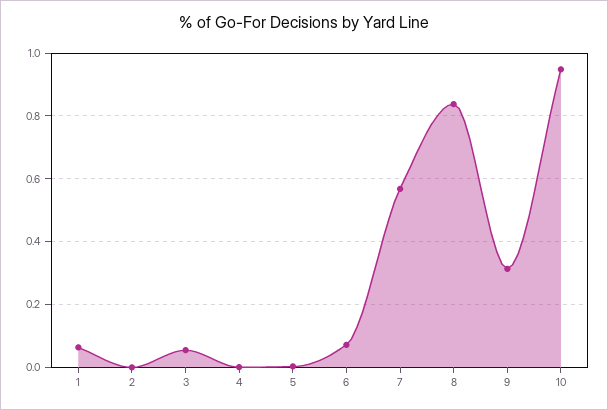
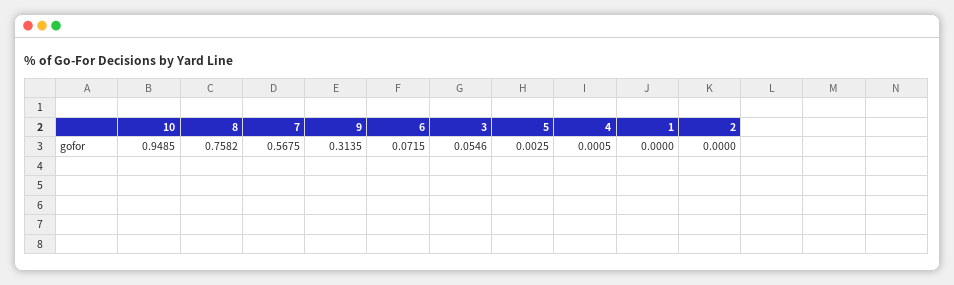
1: 0.06 -> 0
8: 0.84 -> 0.7582

